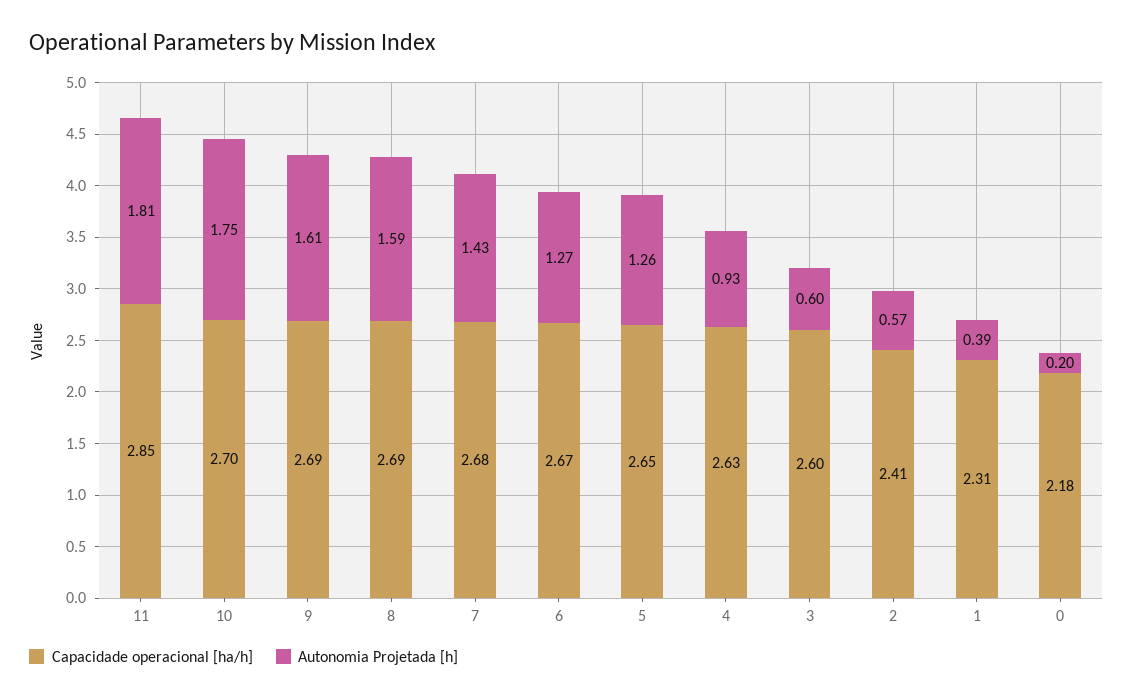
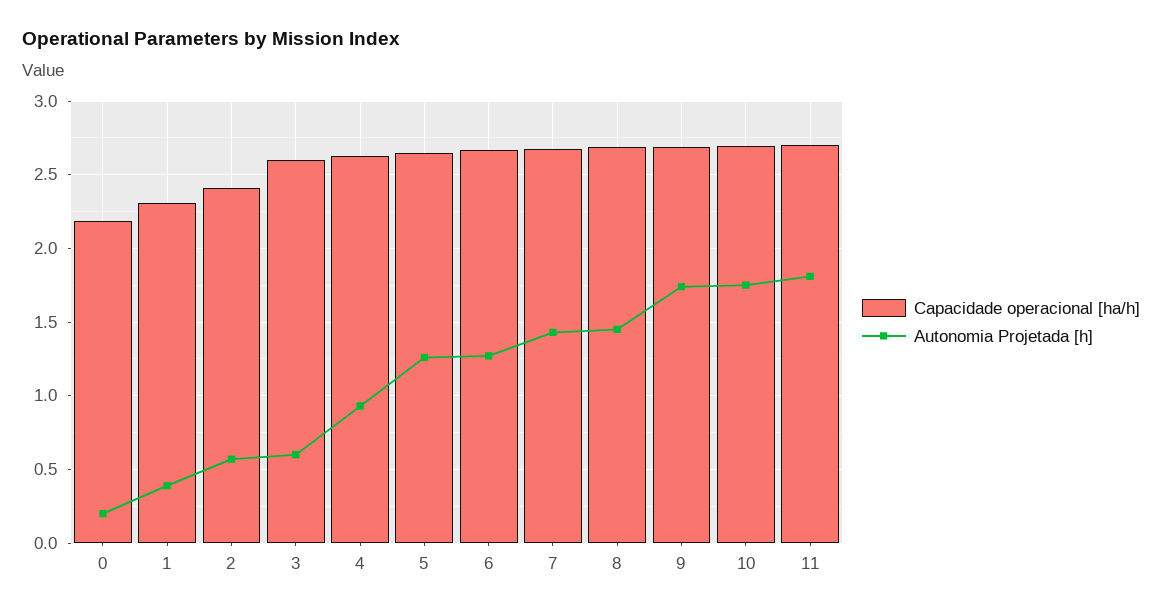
Capacidade operacional [ha/h], 11: 2.85 -> 2.7
Autonomia Projetada [h], 9: 1.61 -> 1.75
Autonomia Projetada [h], 8: 1.59 -> 1.45

